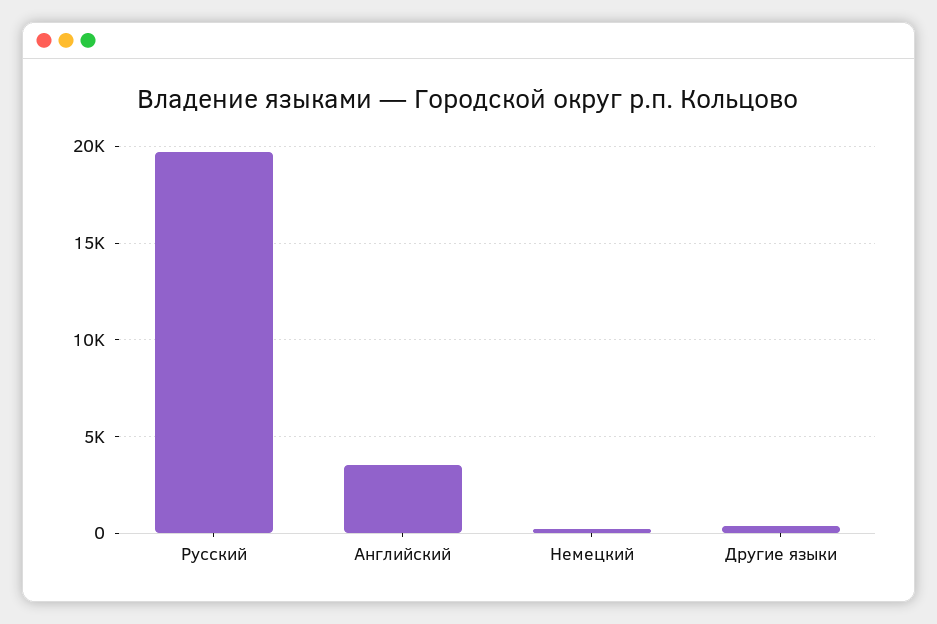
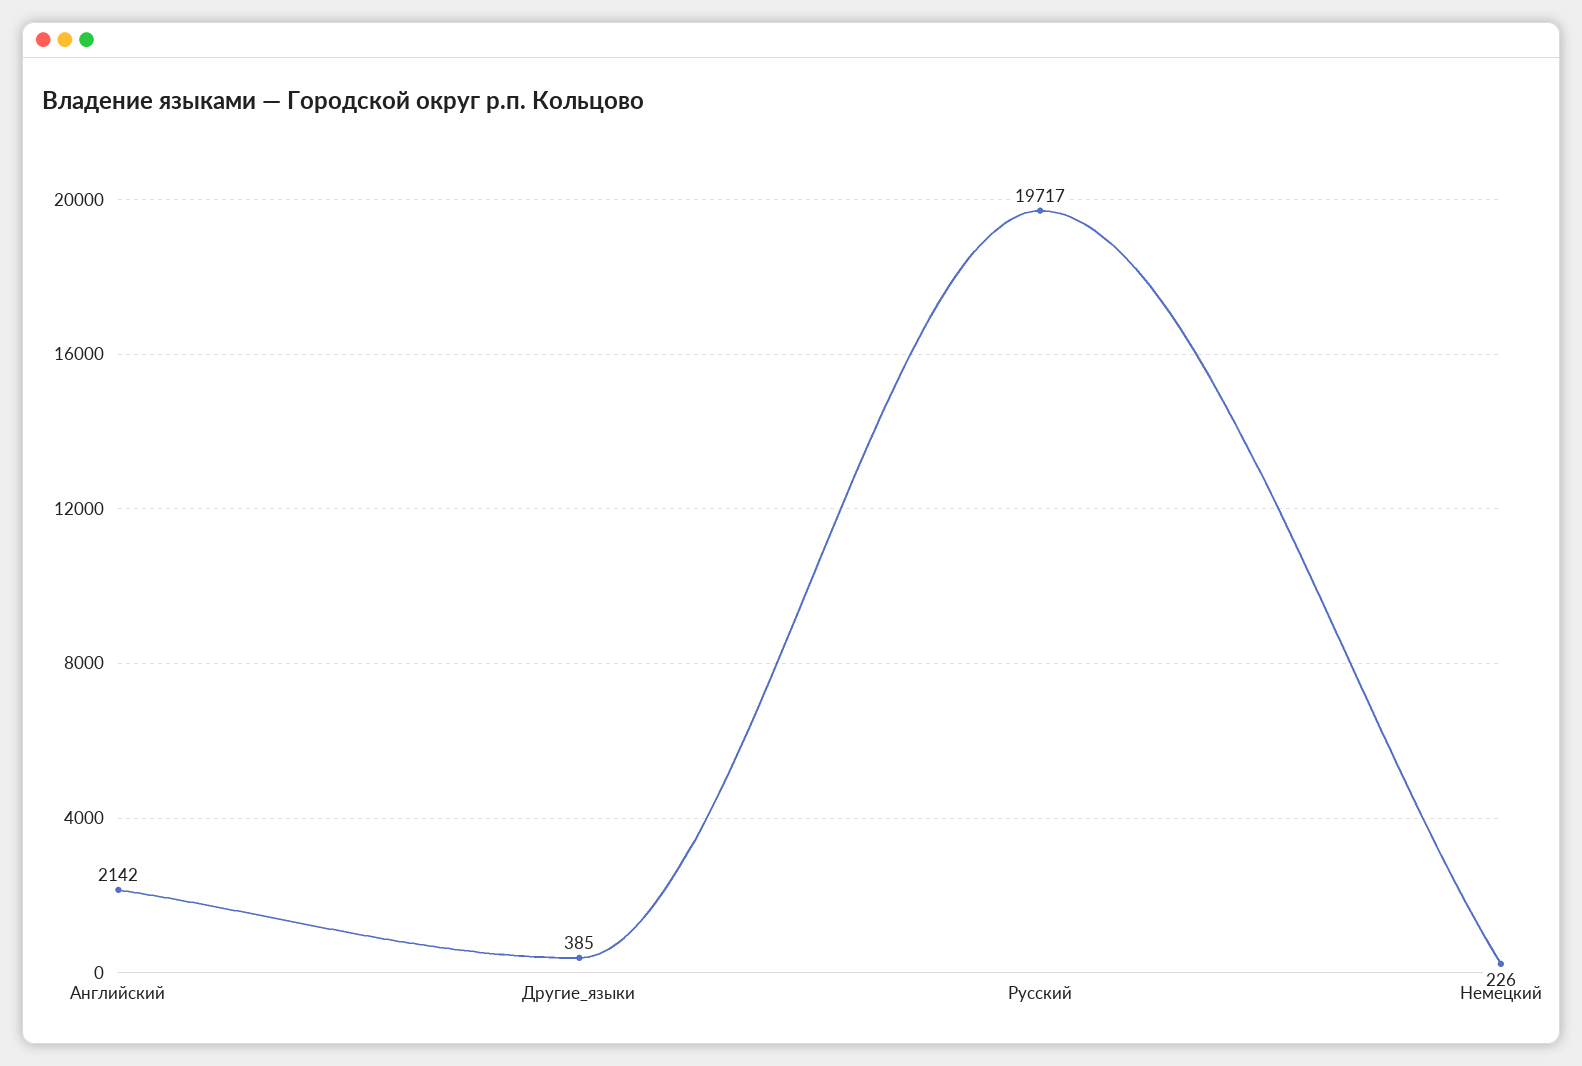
Английский: 3500 -> 2142

